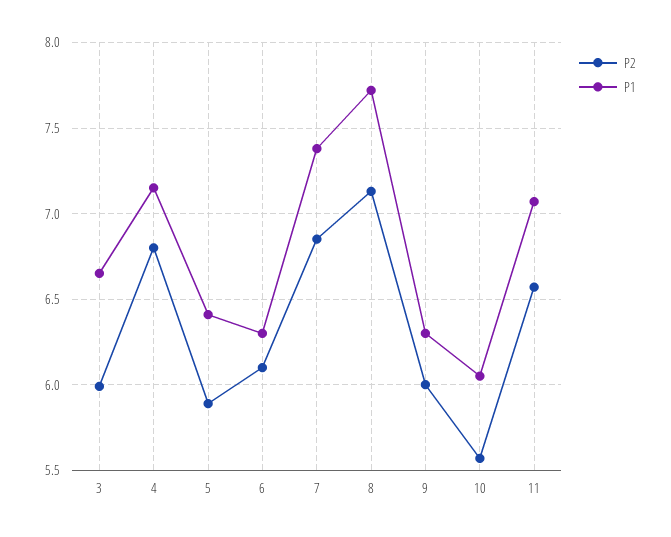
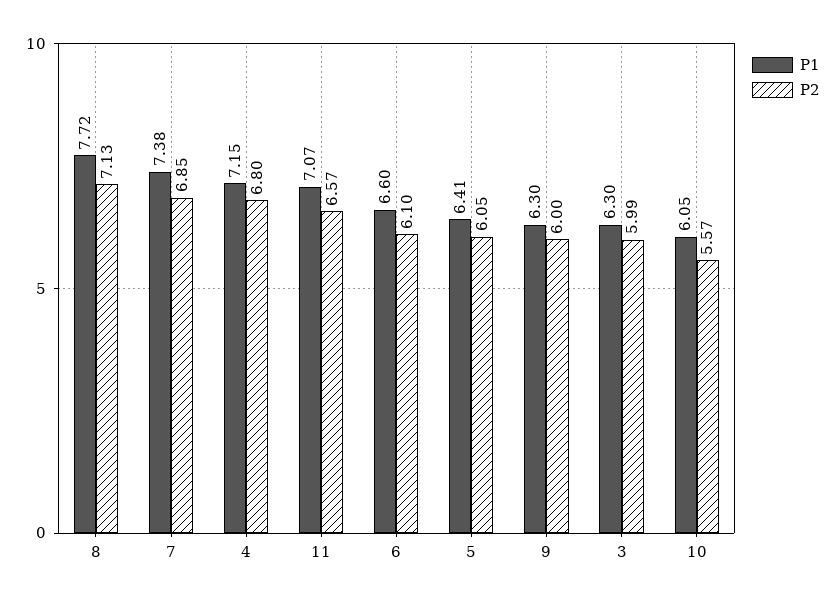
P1, 3: 6.65 -> 6.3
P2, 5: 5.9 -> 6.05
P1, 6: 6.3 -> 6.6

